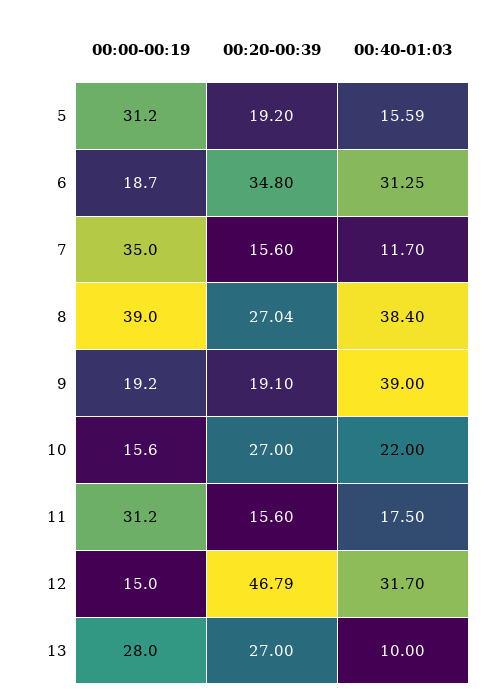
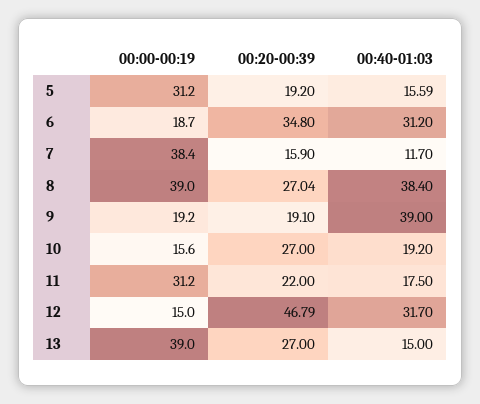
00:40-01:03, 6: 31.25 -> 31.2
00:00-00:19, 7: 35 -> 38.4
00:20-00:39, 7: 15.6 -> 15.9
00:40-01:03, 10: 22 -> 19.2
00:20-00:39, 11: 15.6 -> 22
00:00-00:19, 13: 28 -> 39
00:40-01:03, 13: 10 -> 15

